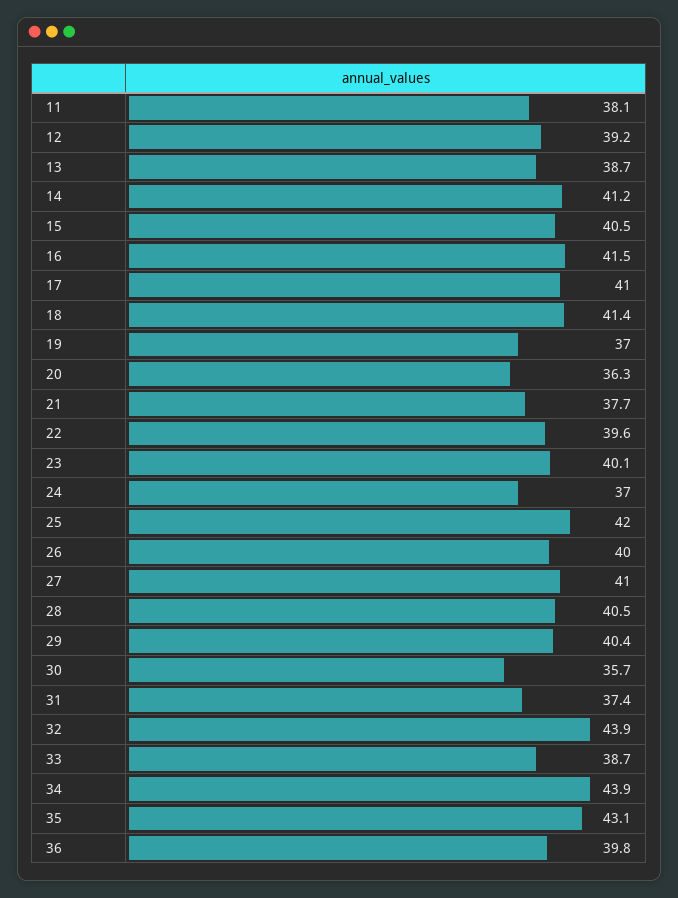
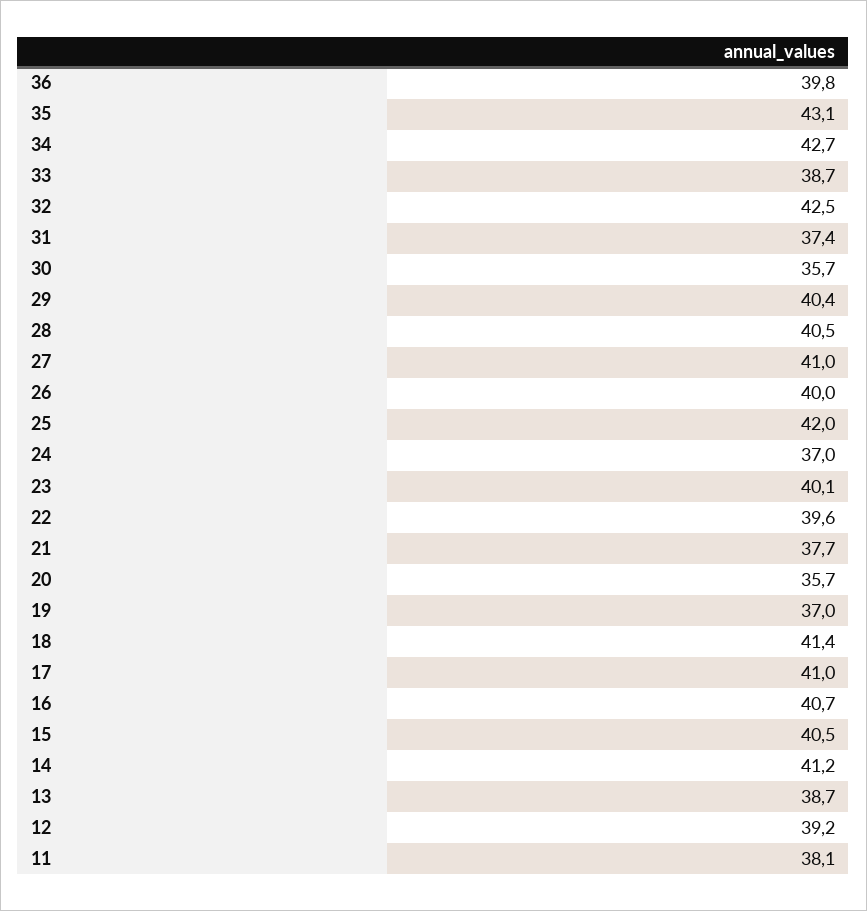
16: 41.5 -> 40.7
20: 36.3 -> 35.7
32: 43.9 -> 42.5
34: 43.9 -> 42.7

